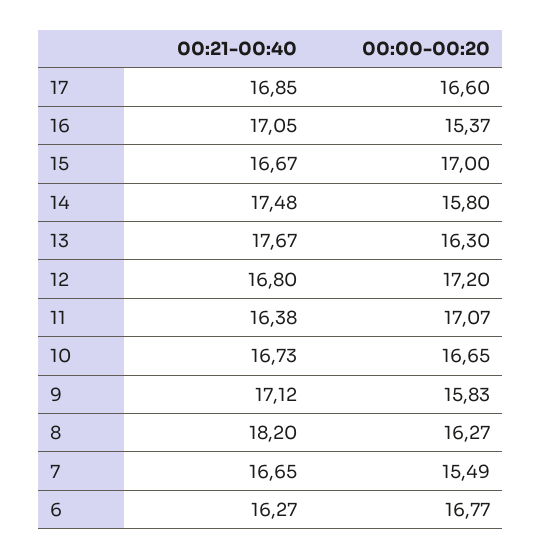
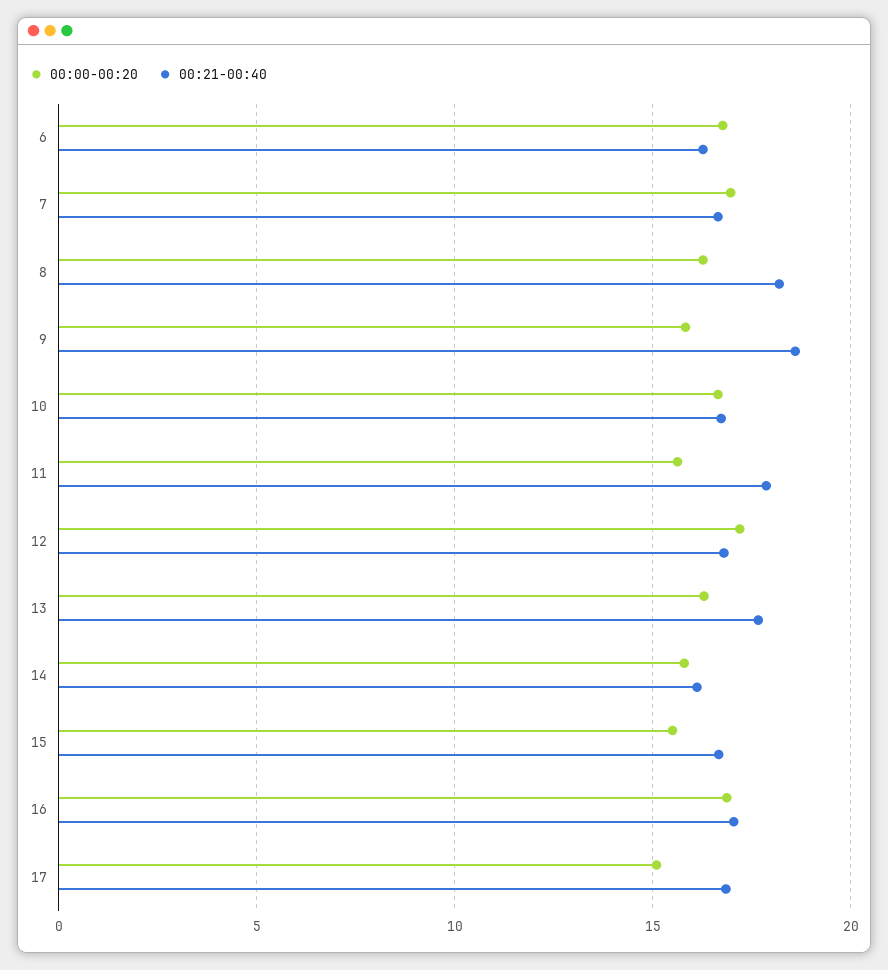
00:00-00:20, 17: 16.6 -> 15
00:00-00:20, 16: 15.37 -> 17
00:00-00:20, 15: 17 -> 15.5
00:21-00:40, 14: 17.48 -> 16
00:21-00:40, 11: 16.38 -> 18
00:00-00:20, 11: 17.07 -> 15.5
00:21-00:40, 9: 17.12 -> 18.5
00:00-00:20, 7: 15.49 -> 17

